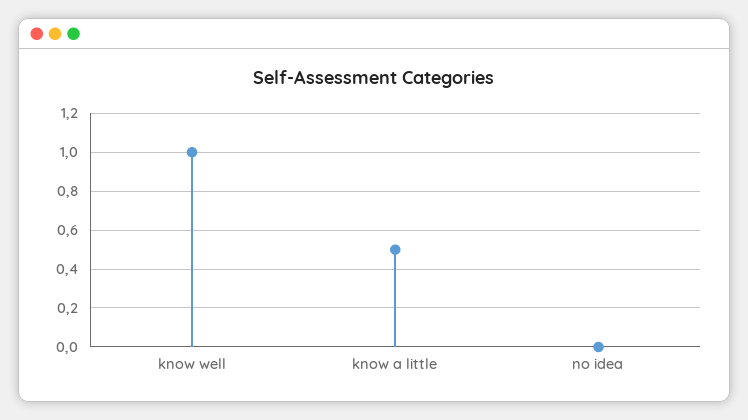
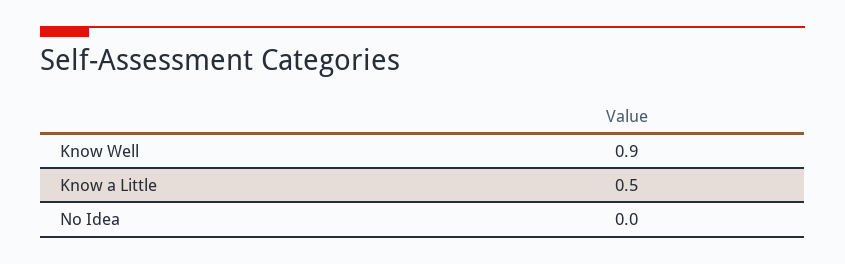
know well: 1 -> 0.9

